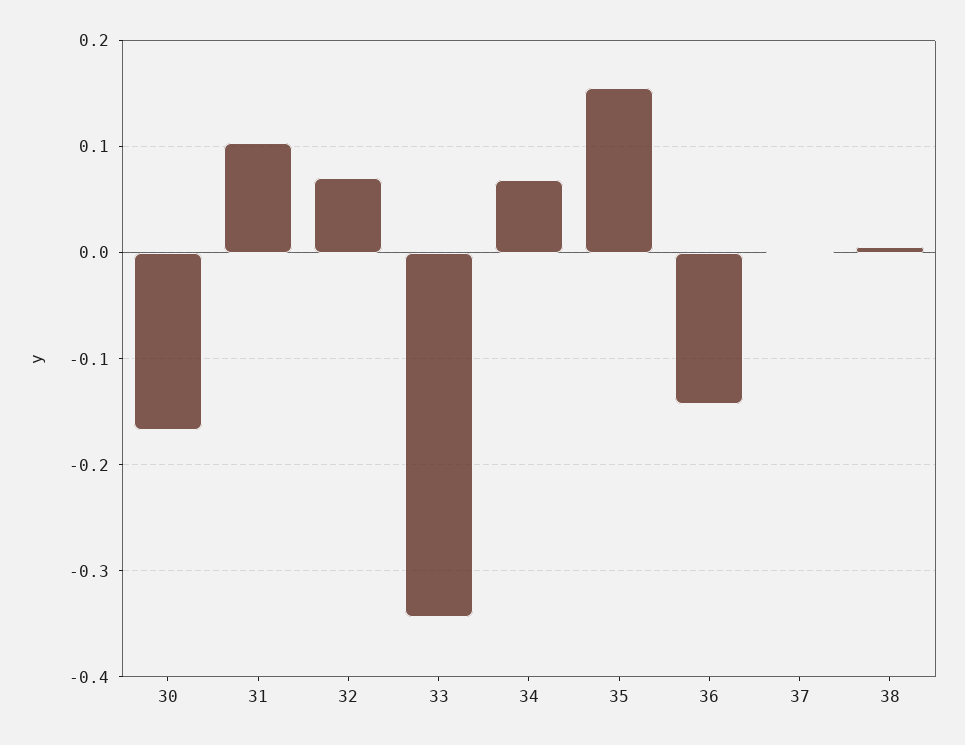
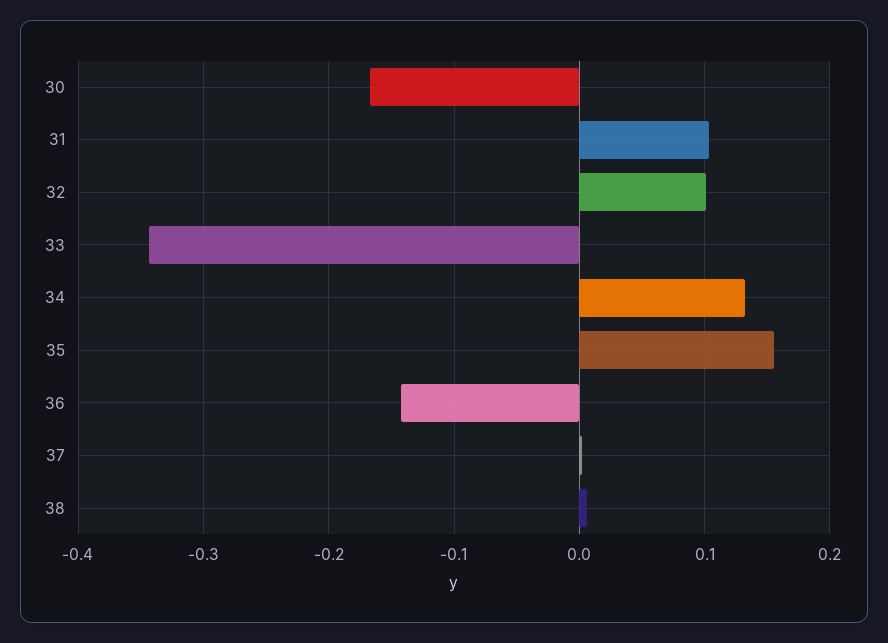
32: 0.07 -> 0.1
34: 0.07 -> 0.13

